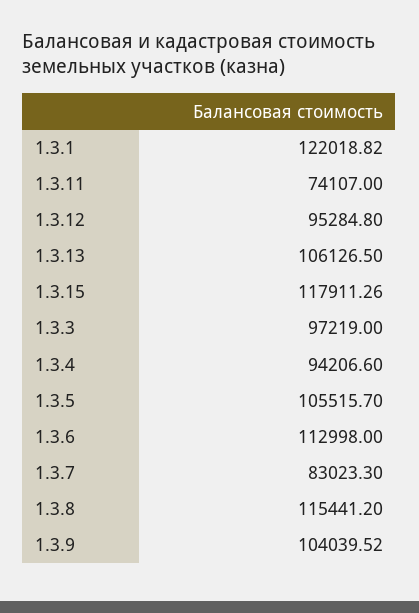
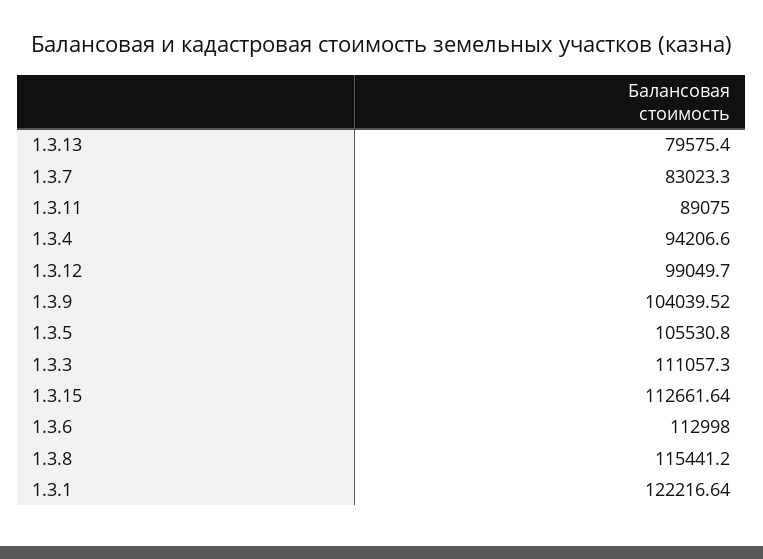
1.3.1: 122018.82 -> 122216.64
1.3.11: 74107 -> 89075
1.3.12: 95284.8 -> 99049.7
1.3.13: 106126.5 -> 79575.4
1.3.15: 117911.26 -> 112661.64
1.3.3: 97219 -> 111057.3
1.3.5: 105515.7 -> 105530.8

